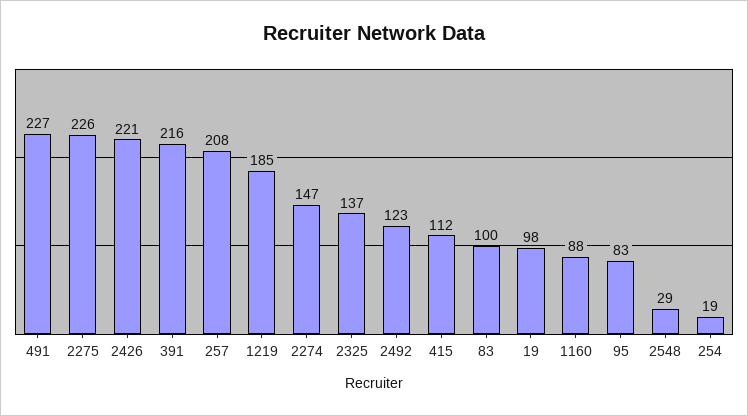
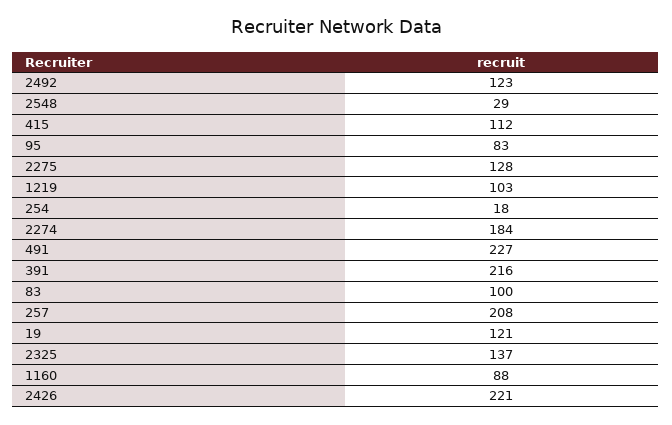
2275: 226 -> 128
1219: 185 -> 103
2274: 147 -> 184
19: 98 -> 121
254: 19 -> 18

